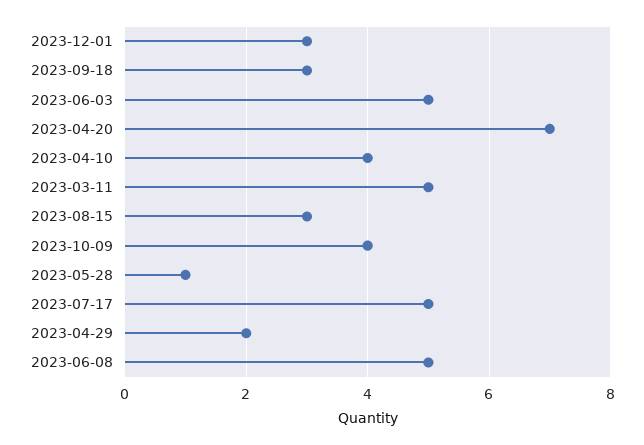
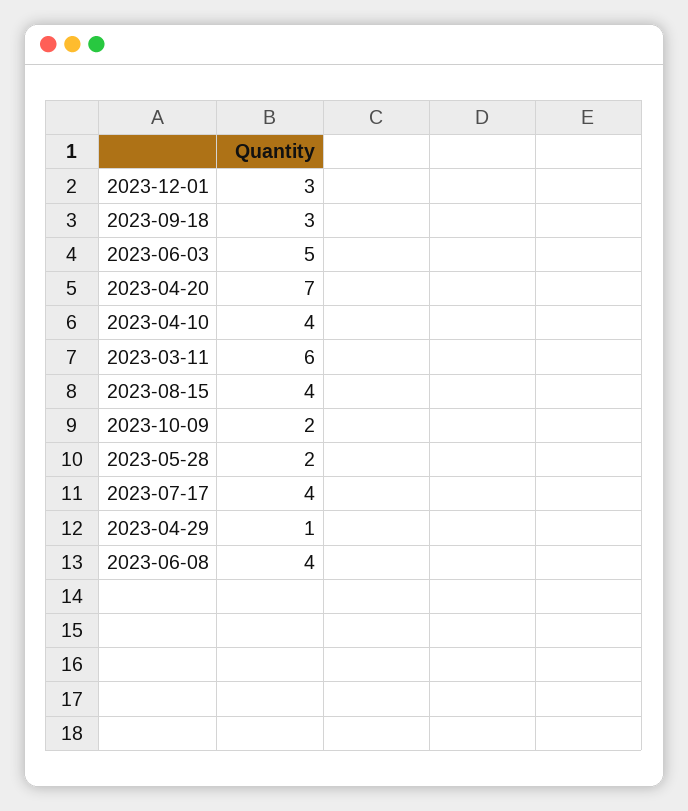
2023-03-11: 5 -> 6
2023-08-15: 3 -> 4
2023-10-09: 4 -> 2
2023-05-28: 1 -> 2
2023-07-17: 5 -> 4
2023-04-29: 2 -> 1
2023-06-08: 5 -> 4

